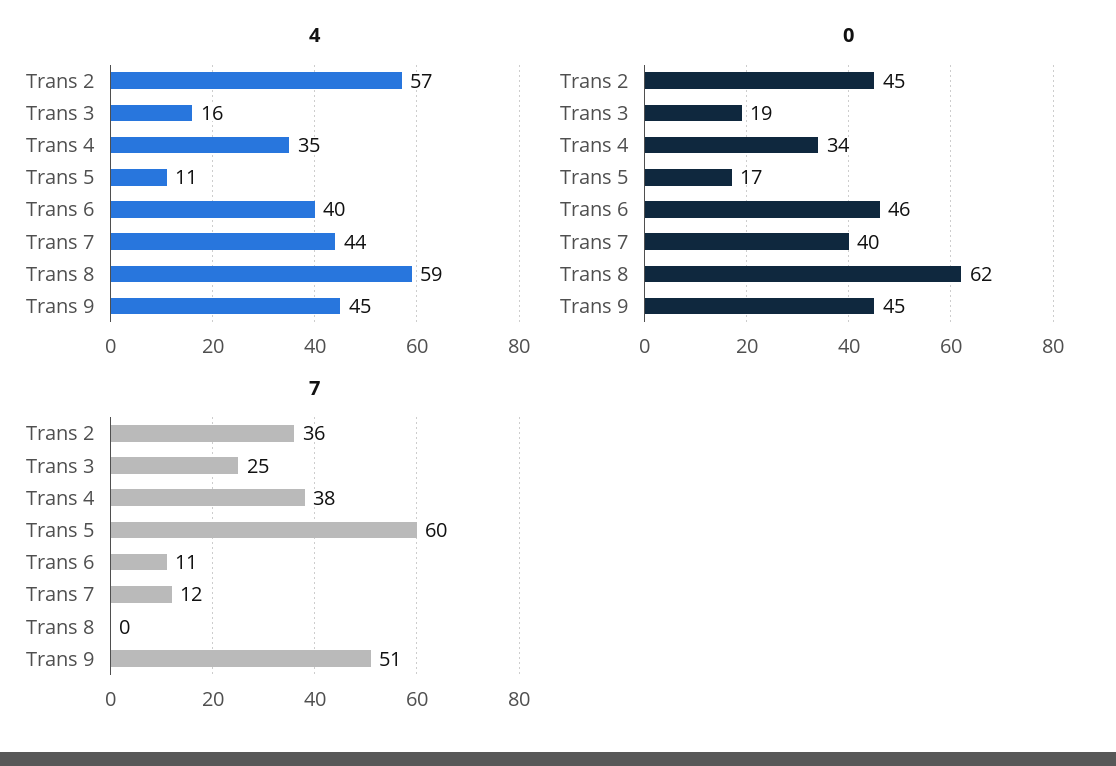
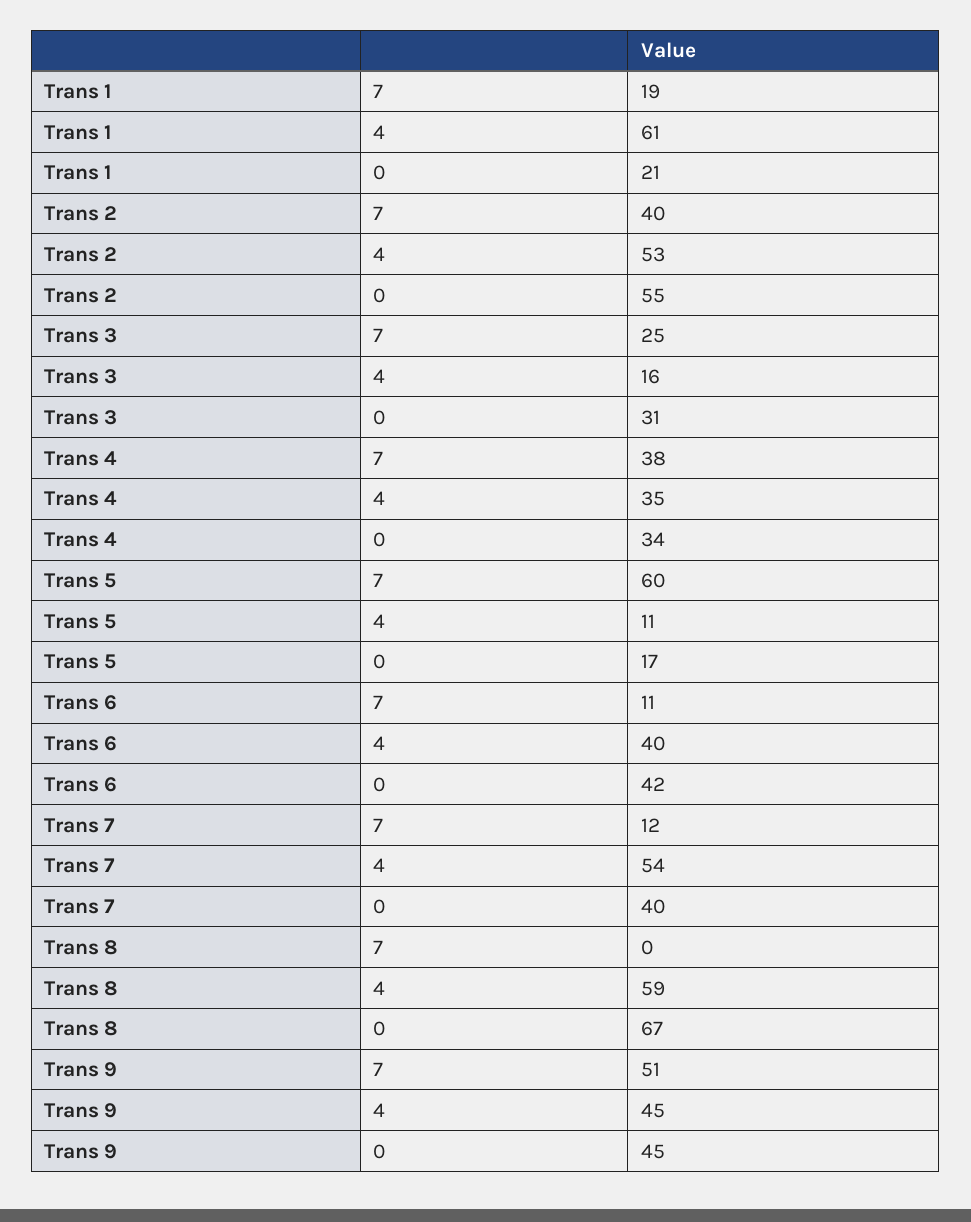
4, Trans 2: 57 -> 53
4, Trans 7: 44 -> 54
0, Trans 2: 45 -> 55
0, Trans 3: 19 -> 31
0, Trans 6: 46 -> 42
0, Trans 8: 62 -> 67
7, Trans 2: 36 -> 40
7, Trans 1: none -> 19
4, Trans 1: none -> 61
0, Trans 1: none -> 21

